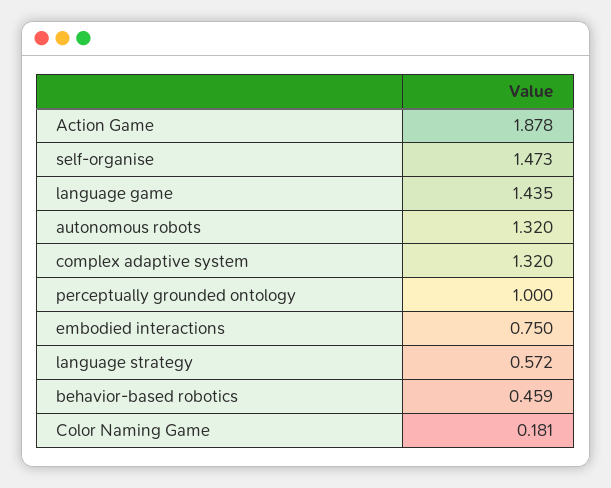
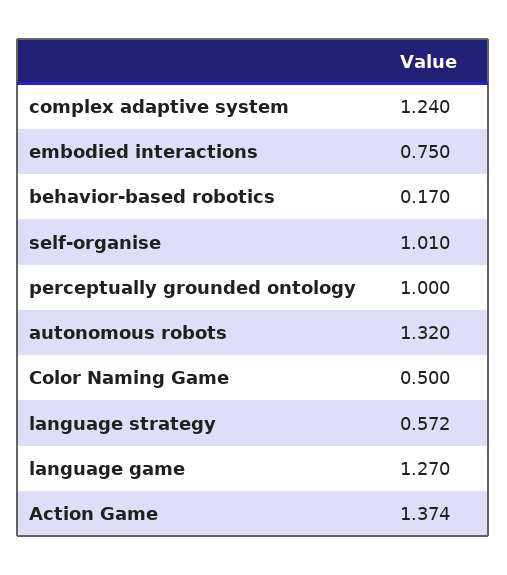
Action Game: 1.878 -> 1.374
self-organise: 1.473 -> 1.01
language game: 1.435 -> 1.27
complex adaptive system: 1.32 -> 1.24
behavior-based robotics: 0.459 -> 0.17
Color Naming Game: 0.181 -> 0.5

